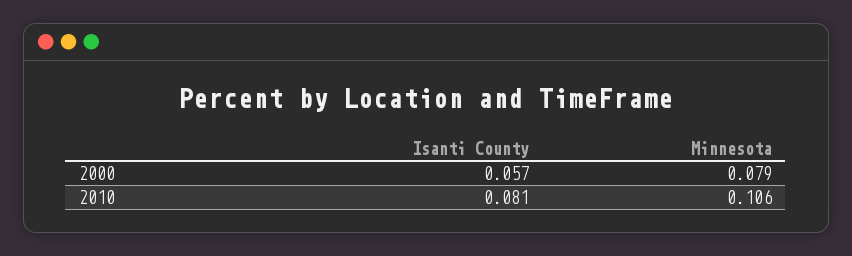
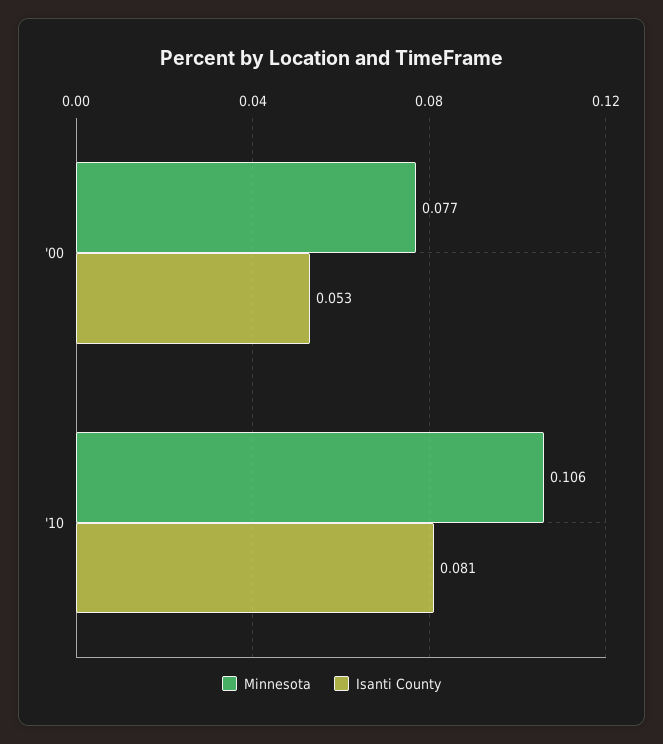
Isanti County, 2000: 0.057 -> 0.053
Minnesota, 2000: 0.079 -> 0.077

